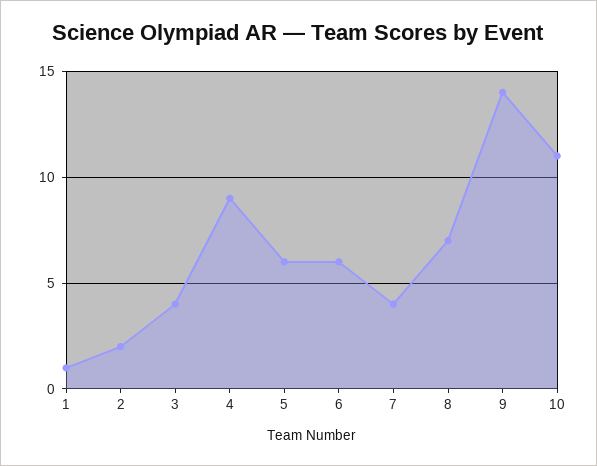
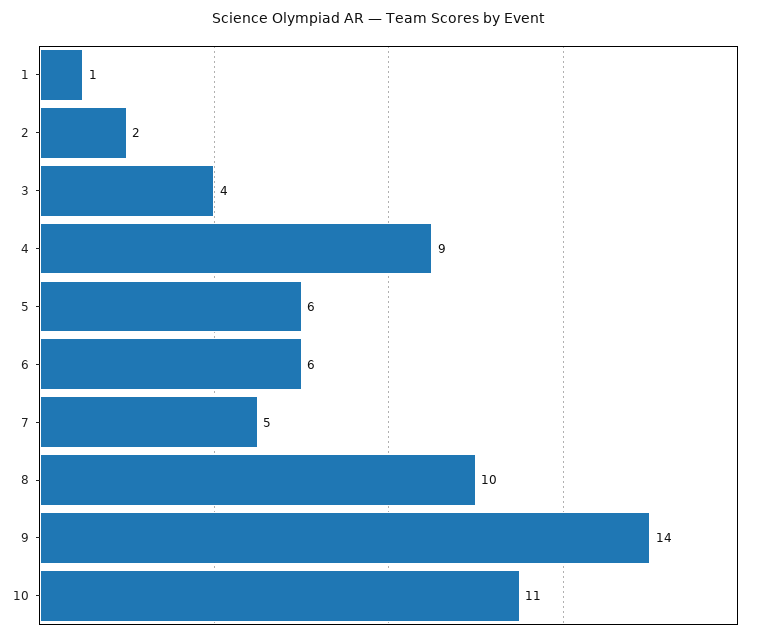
7: 4 -> 5
8: 7 -> 10

